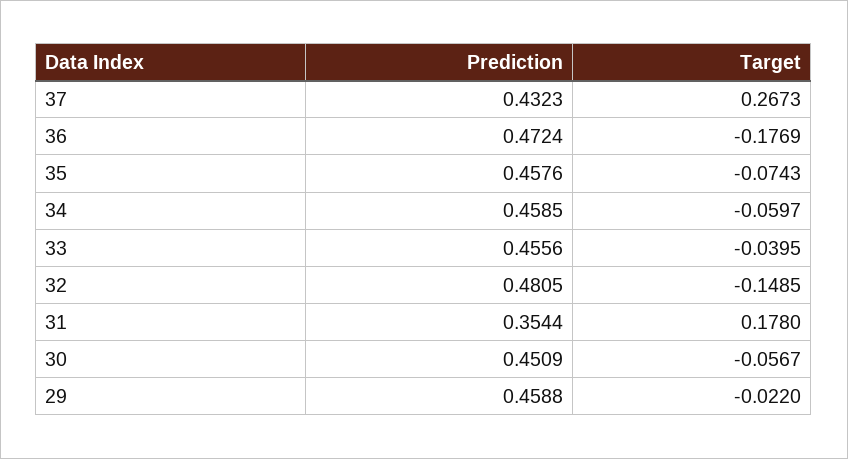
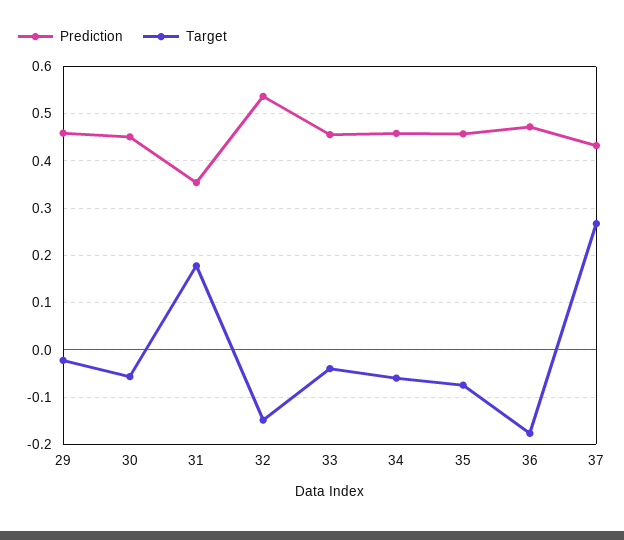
Prediction, 32: 0.4805 -> 0.54

